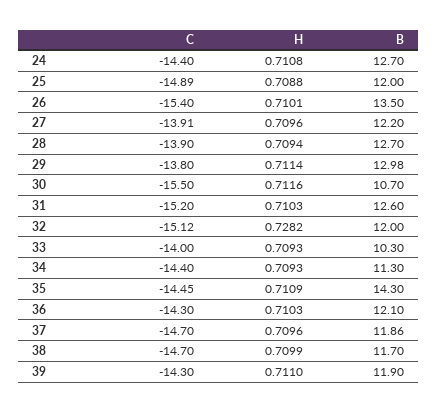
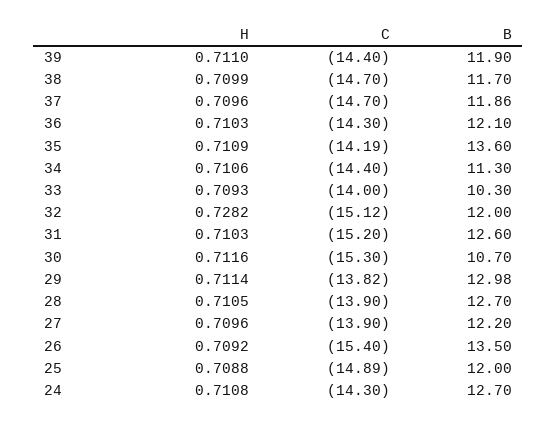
C, 24: -14.4 -> -14.3
H, 26: 0.7101 -> 0.7092
C, 27: -13.91 -> -13.9
H, 28: 0.7094 -> 0.7105
C, 29: -13.8 -> -13.82
C, 30: -15.5 -> -15.3
H, 34: 0.7093 -> 0.7106
C, 35: -14.45 -> -14.19
B, 35: 14.3 -> 13.6
C, 39: -14.3 -> -14.4

